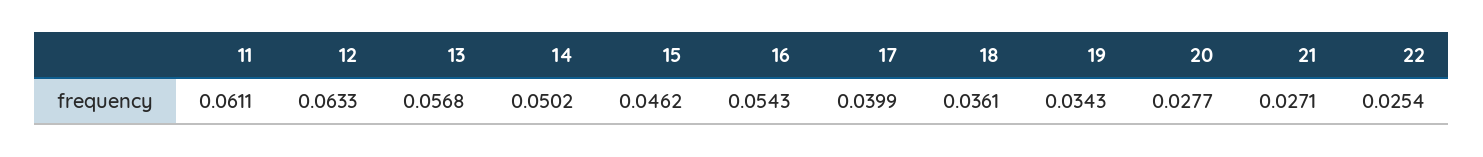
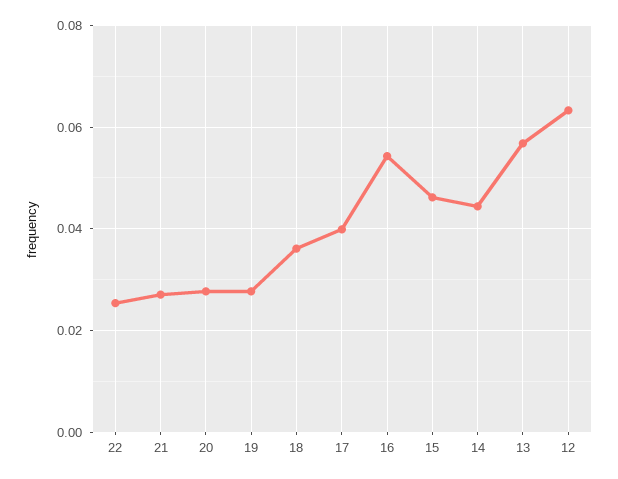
11: 0.0611 -> none
14: 0.0502 -> 0.044
19: 0.0343 -> 0.028

